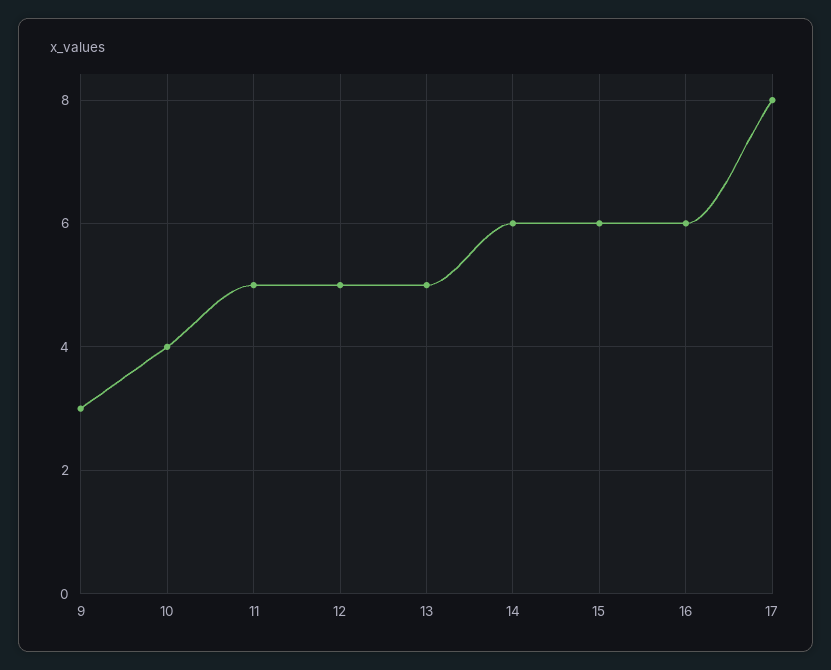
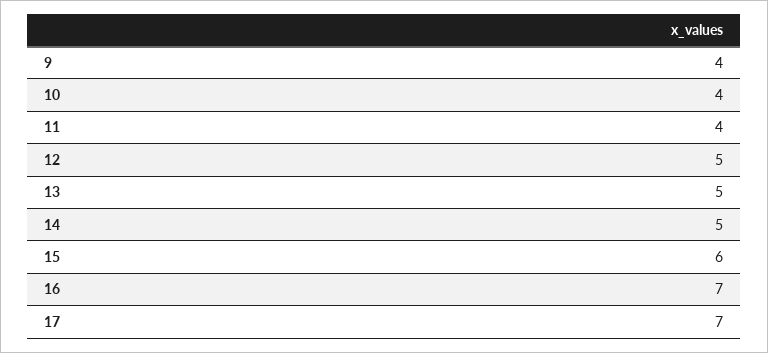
9: 3 -> 4
11: 5 -> 4
14: 6 -> 5
16: 6 -> 7
17: 8 -> 7

